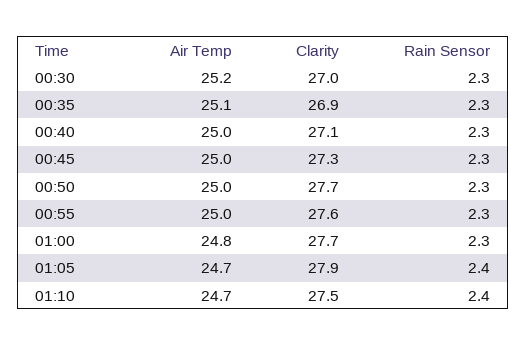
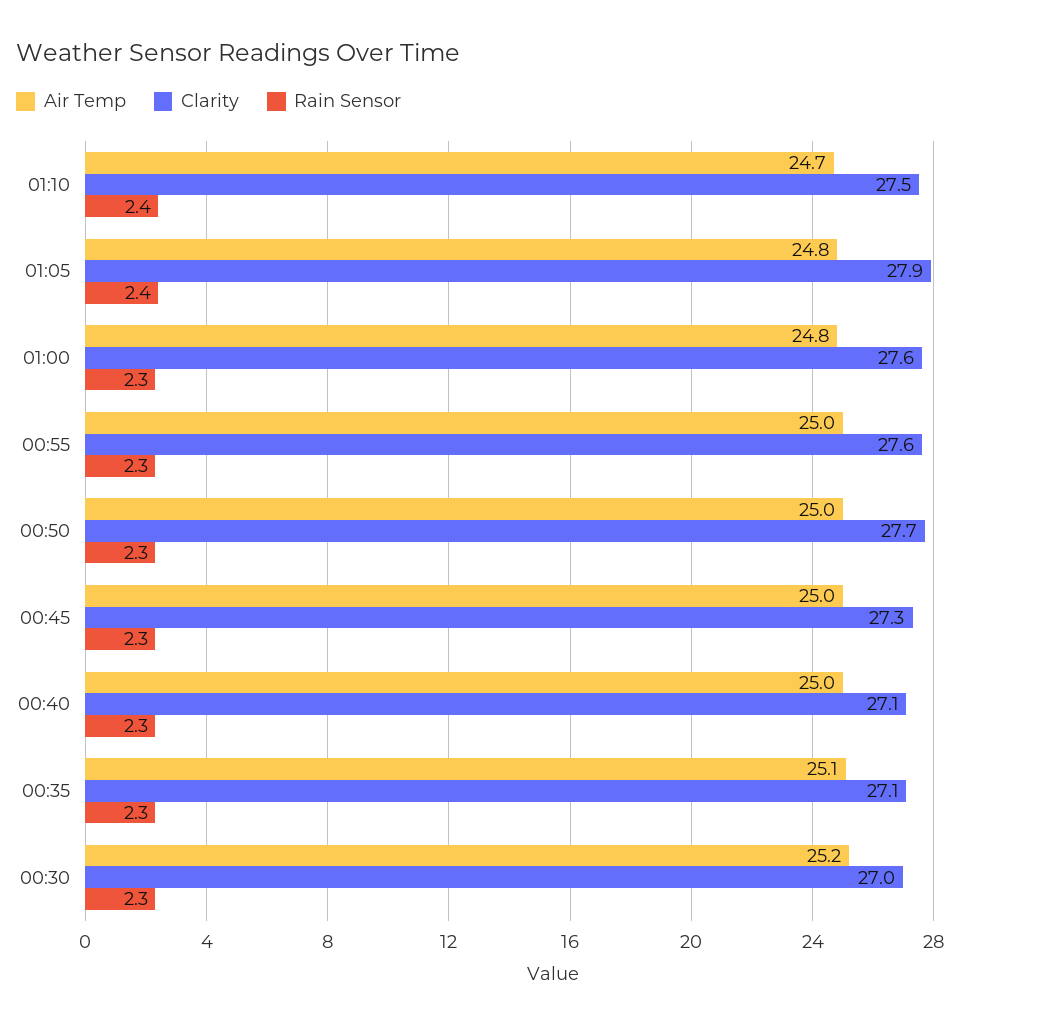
Clarity, 00:35: 26.9 -> 27.1
Clarity, 01:00: 27.7 -> 27.6
Air Temp, 01:05: 24.7 -> 24.8

